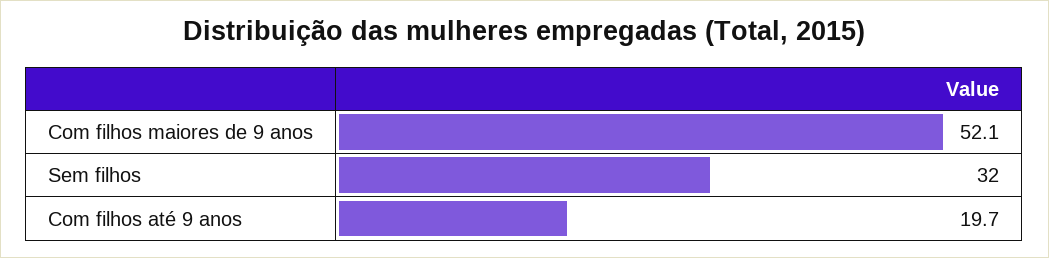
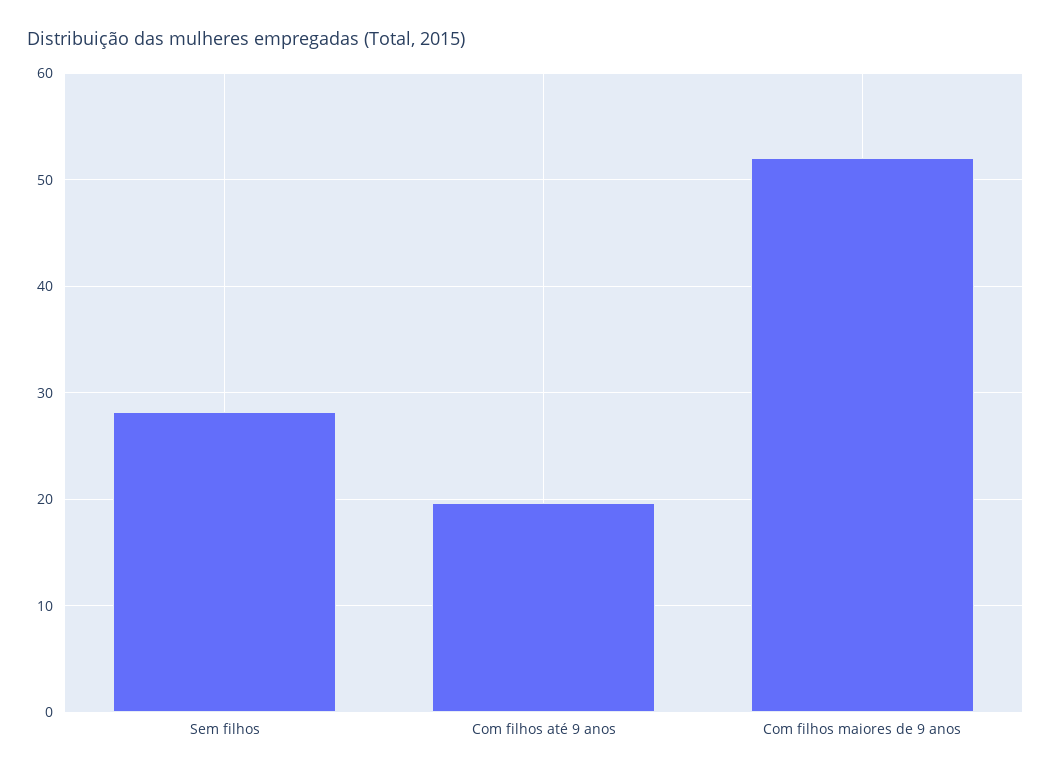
Sem filhos: 32 -> 28

